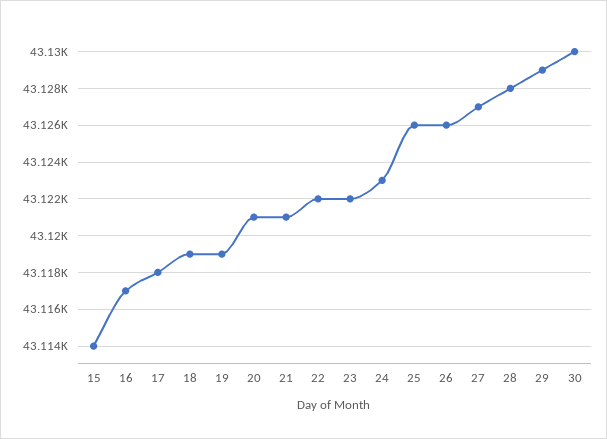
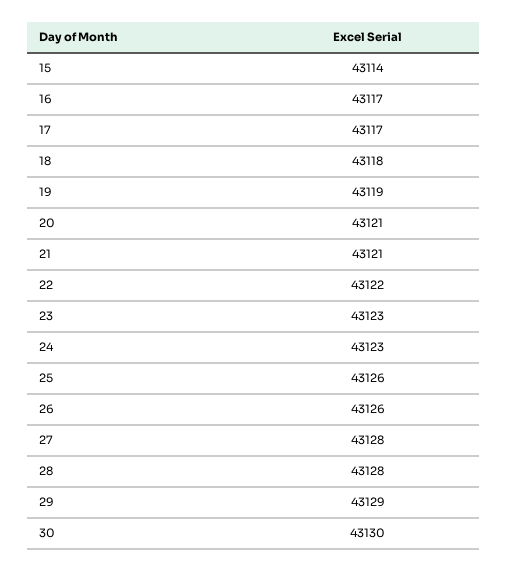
17: 43118 -> 43117
18: 43119 -> 43118
23: 43122 -> 43123
27: 43127 -> 43128

